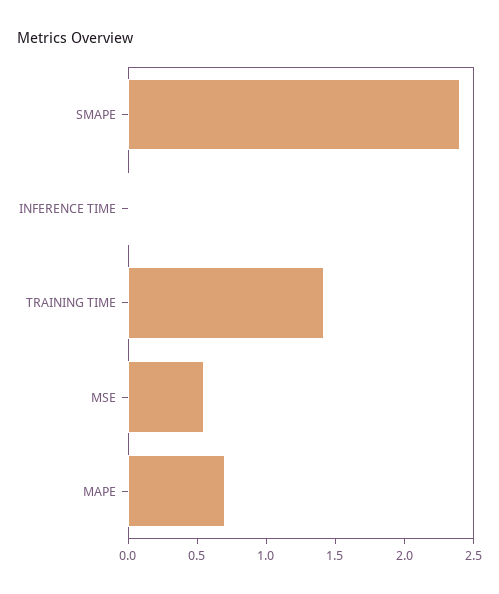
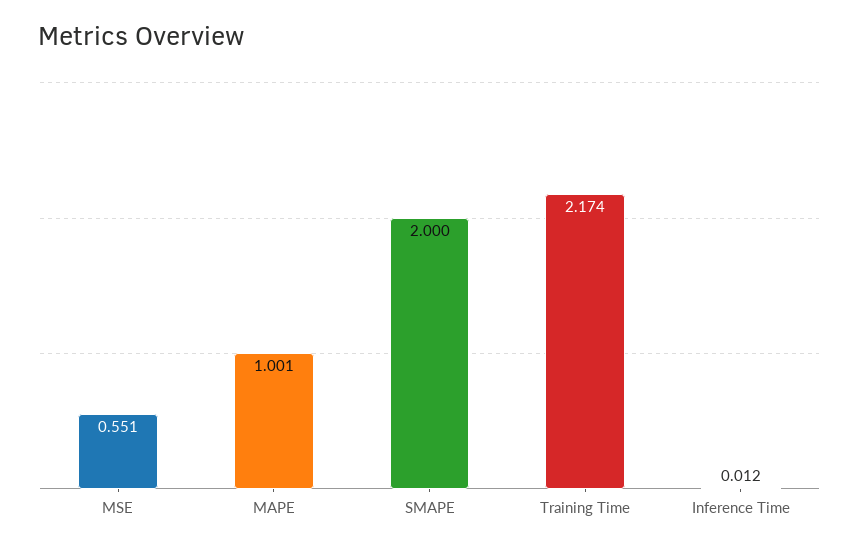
SMAPE: 2.4 -> 2
TRAINING TIME: 1.4 -> 2.174
MAPE: 0.7 -> 1.001

